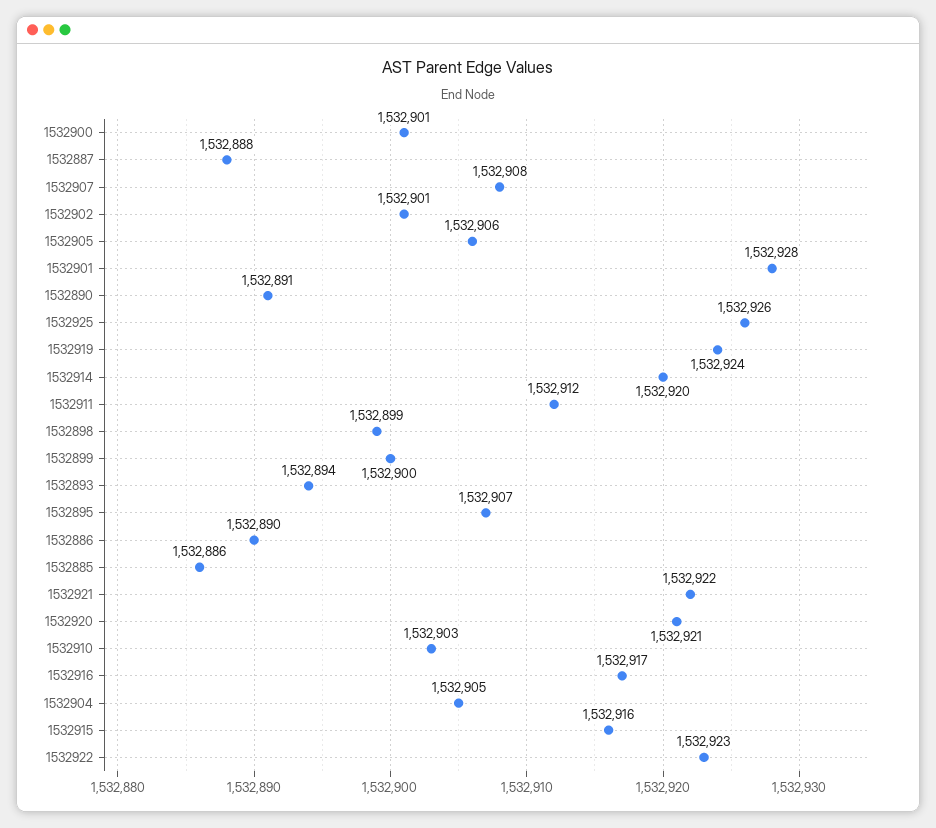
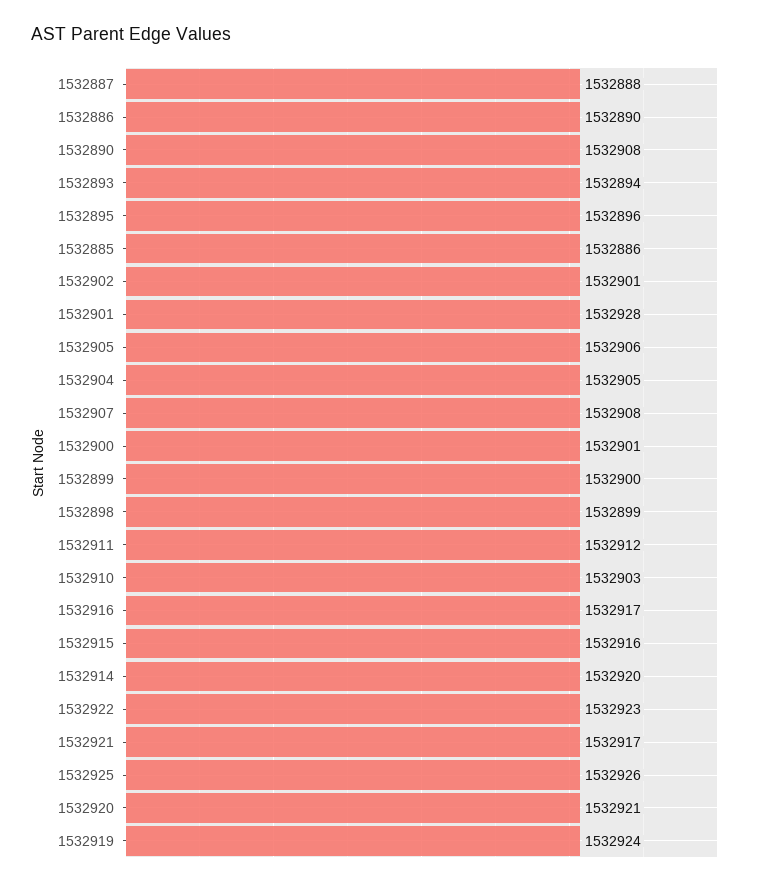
1532890: 1532891 -> 1532908
1532895: 1532907 -> 1532896
1532921: 1532922 -> 1532917

